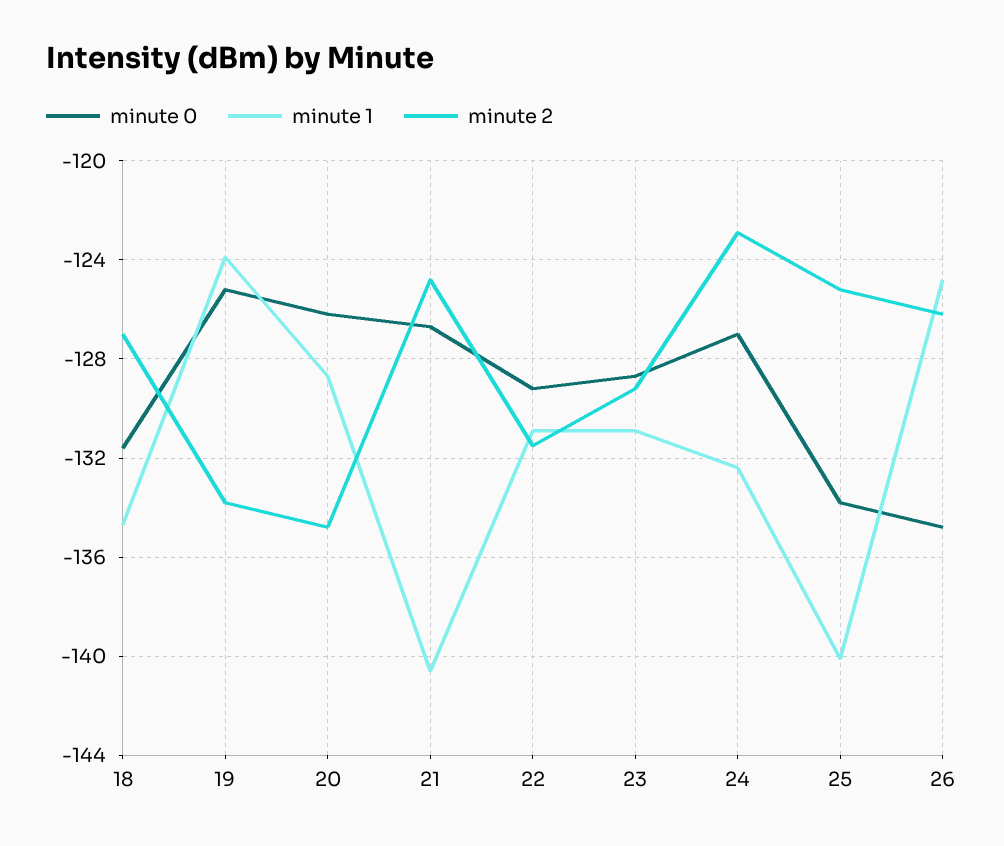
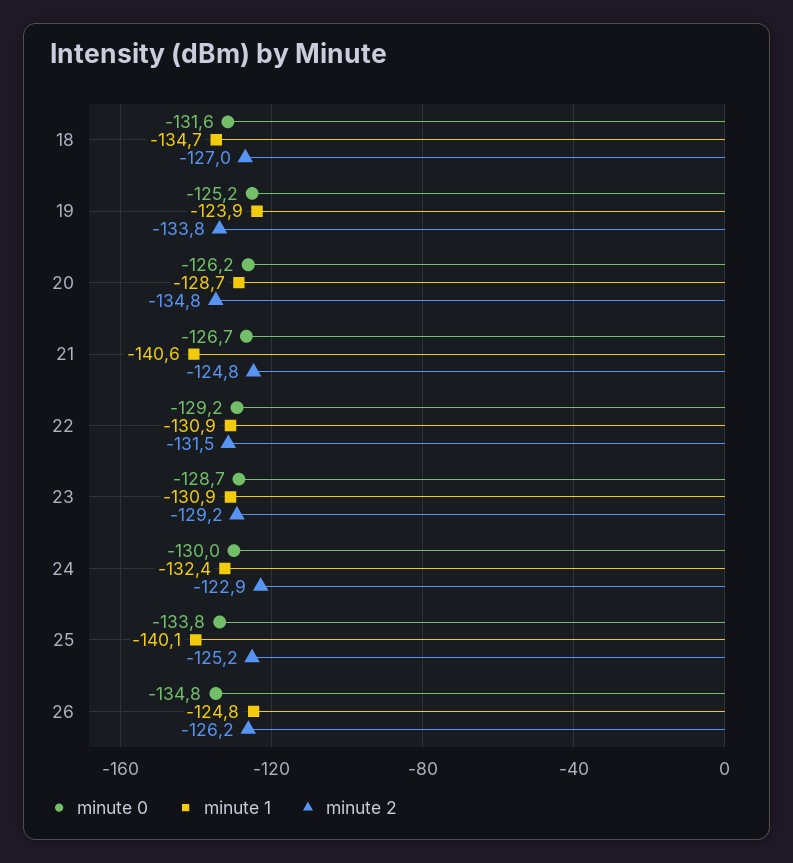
minute 0, 24: -127 -> -130

